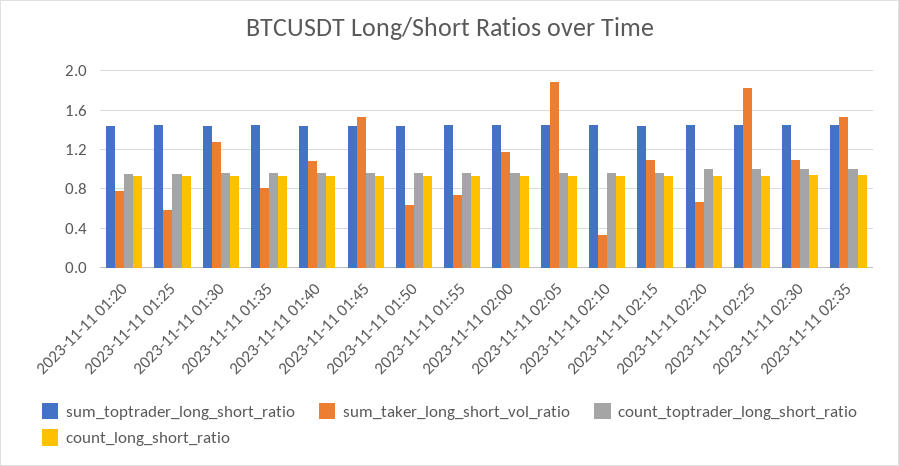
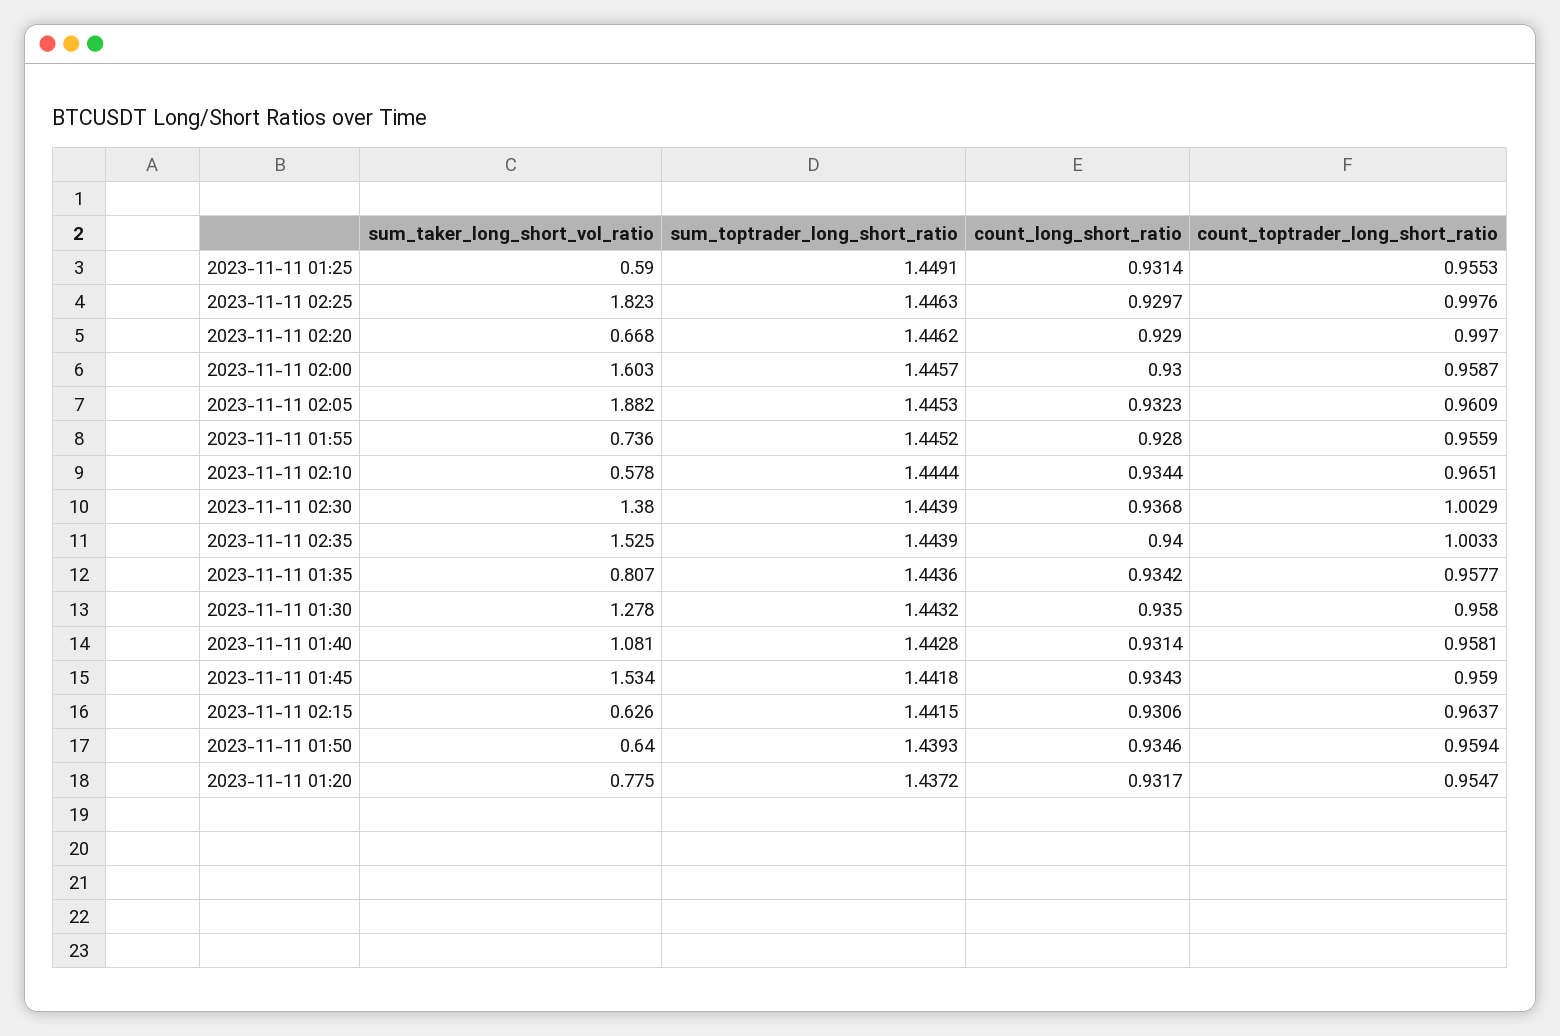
sum_taker_long_short_vol_ratio, 2023-11-11 02:00: 1.2 -> 1.603
sum_taker_long_short_vol_ratio, 2023-11-11 02:10: 0.3 -> 0.578
sum_taker_long_short_vol_ratio, 2023-11-11 02:15: 1.1 -> 0.626
sum_taker_long_short_vol_ratio, 2023-11-11 02:30: 1.1 -> 1.38

